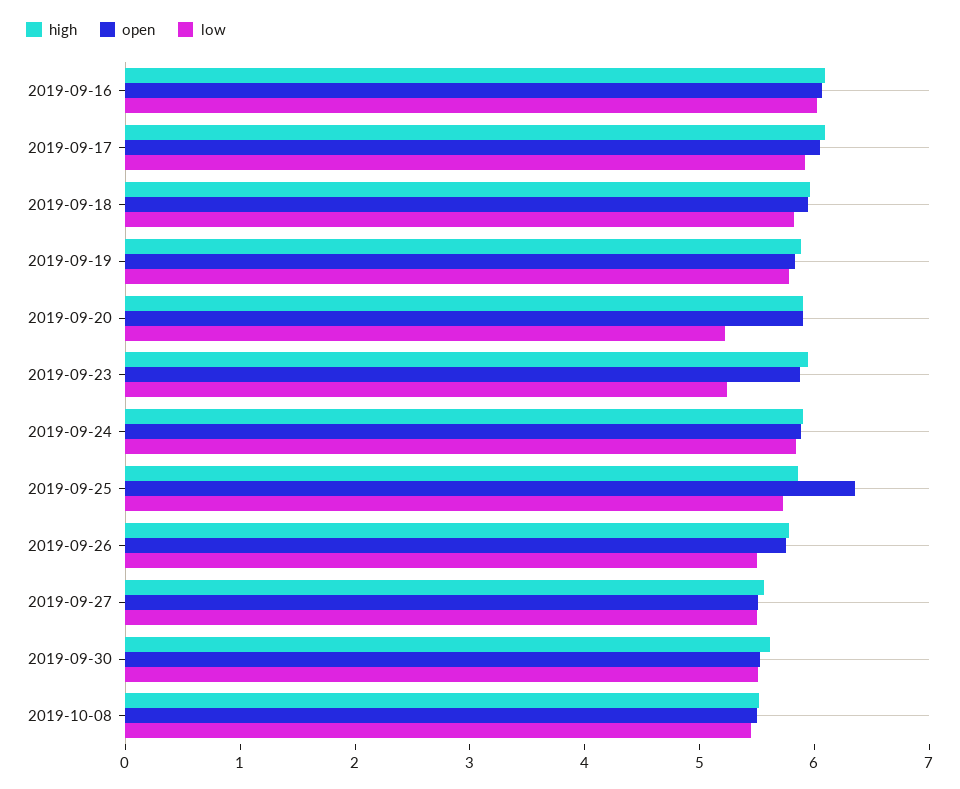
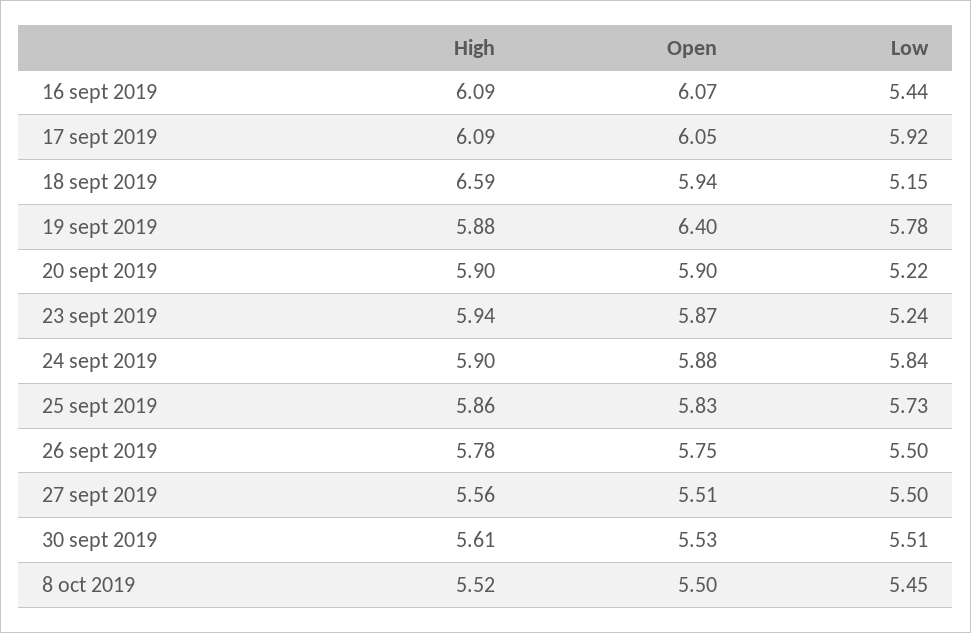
low, 2019-09-16: 6 -> 5.44
high, 2019-09-18: 6 -> 6.59
low, 2019-09-18: 5.8 -> 5.15
open, 2019-09-19: 5.8 -> 6.4
open, 2019-09-25: 6.4 -> 5.83

